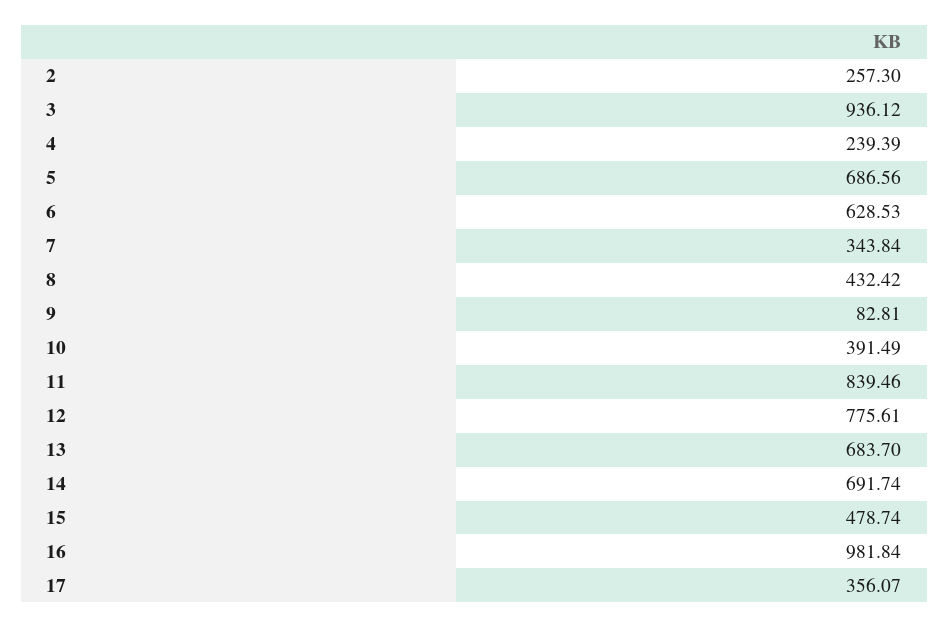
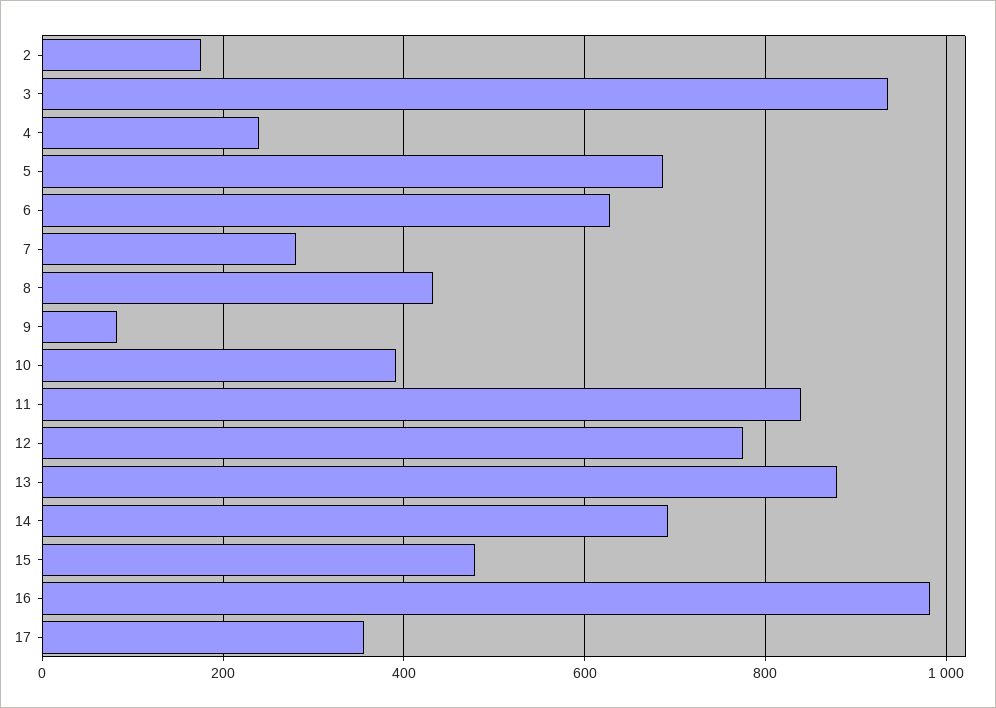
2: 257.3 -> 180
7: 343.84 -> 280
13: 683.7 -> 880

